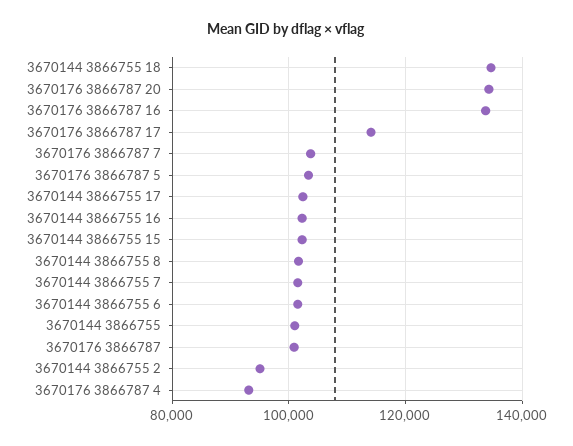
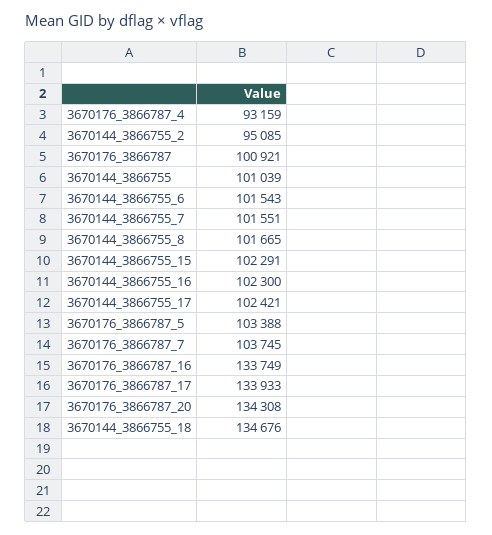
3670176 3866787 17: 114000 -> 133933

